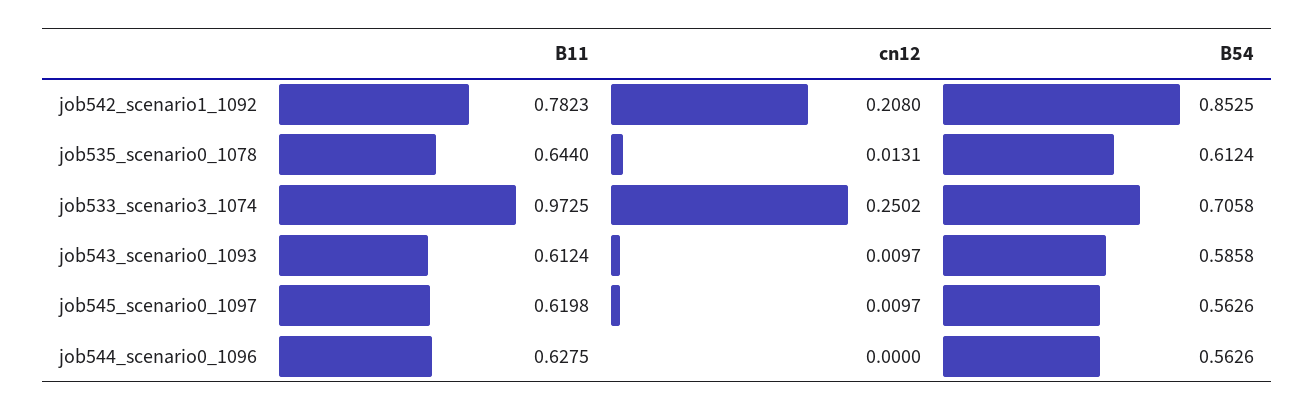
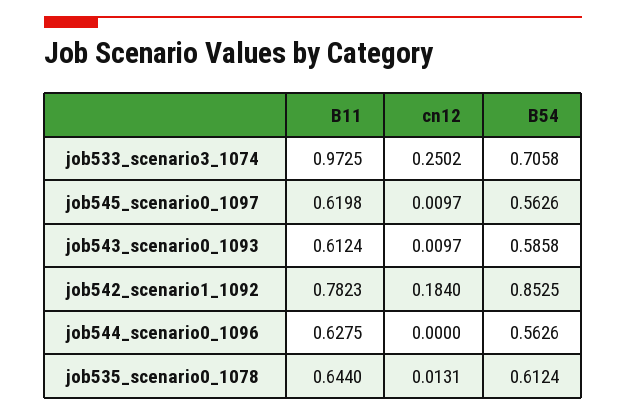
cn12, job542_scenario1_1092: 0.208 -> 0.184

